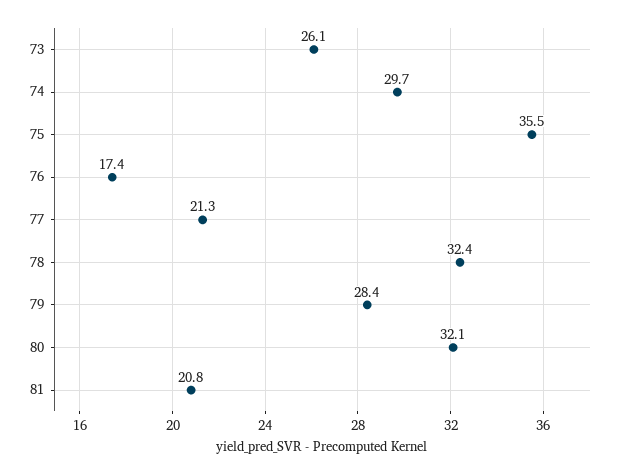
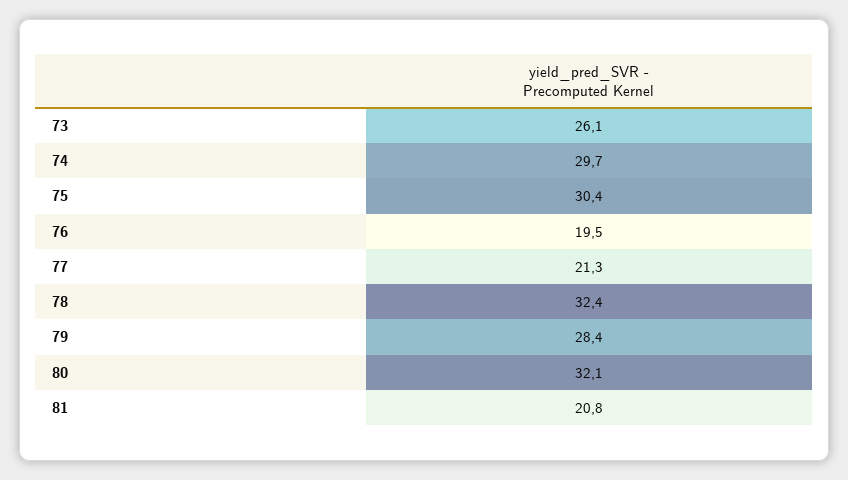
75: 35.5 -> 30.4
76: 17.4 -> 19.5

